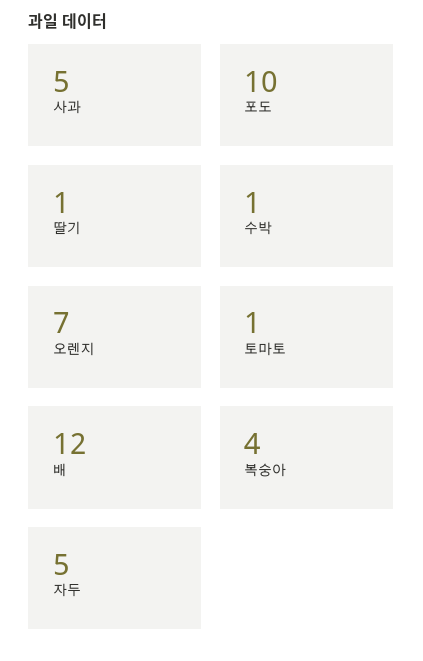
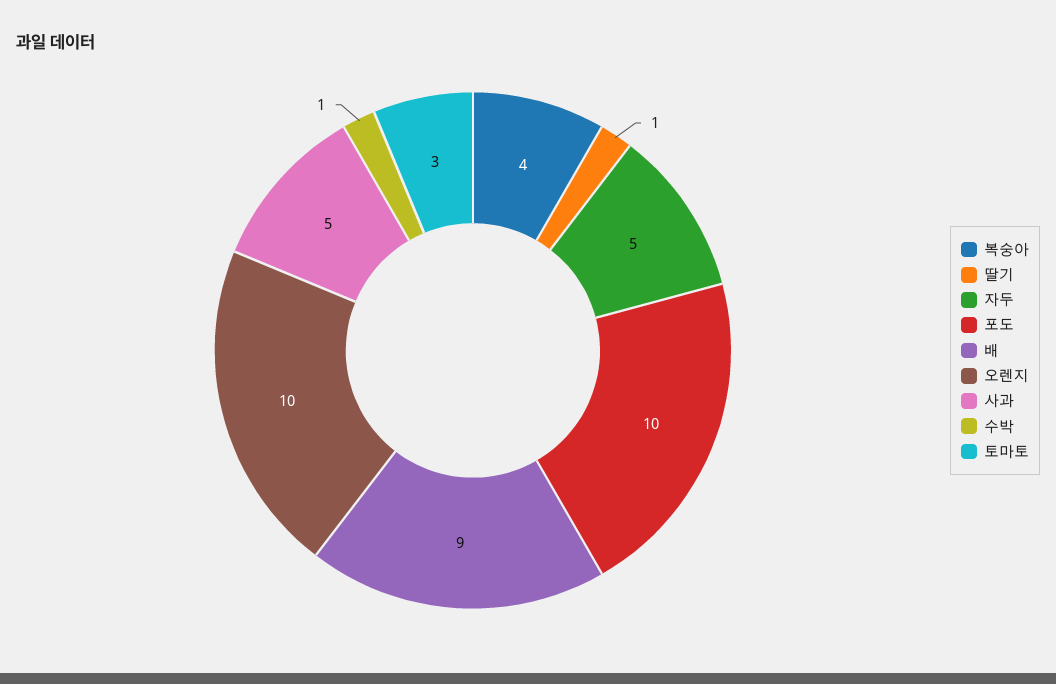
오렌지: 7 -> 10
토마토: 1 -> 3
배: 12 -> 9

